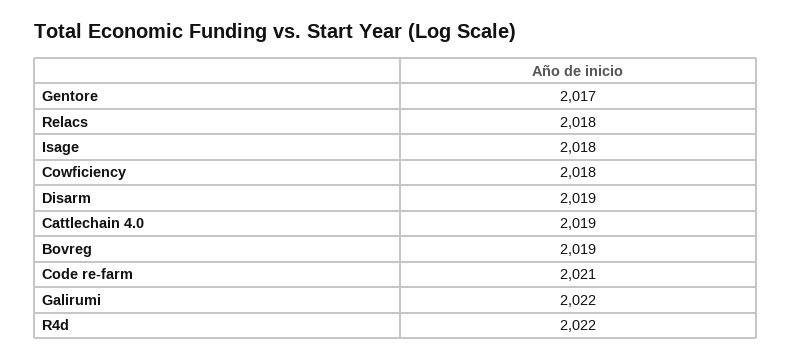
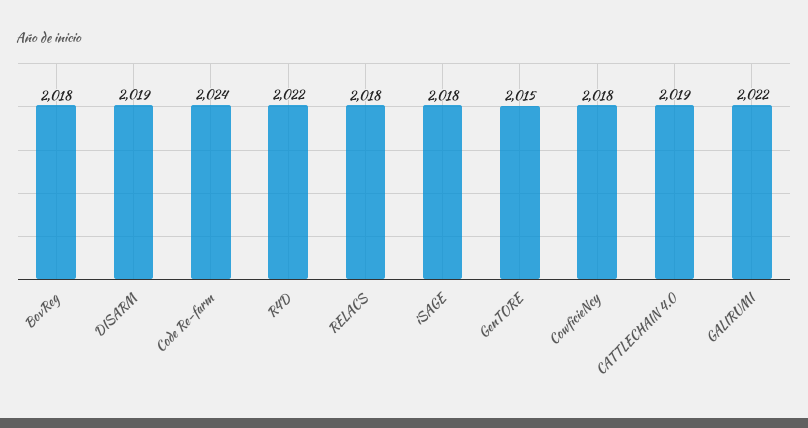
Gentore: 2017 -> 2015
Bovreg: 2019 -> 2018
Code re-farm: 2021 -> 2024

